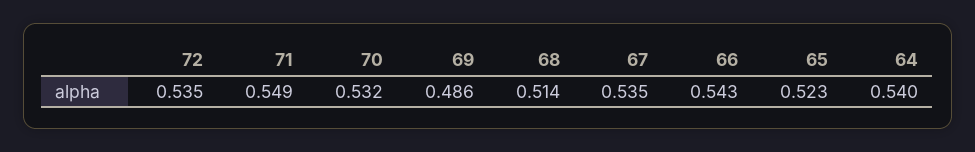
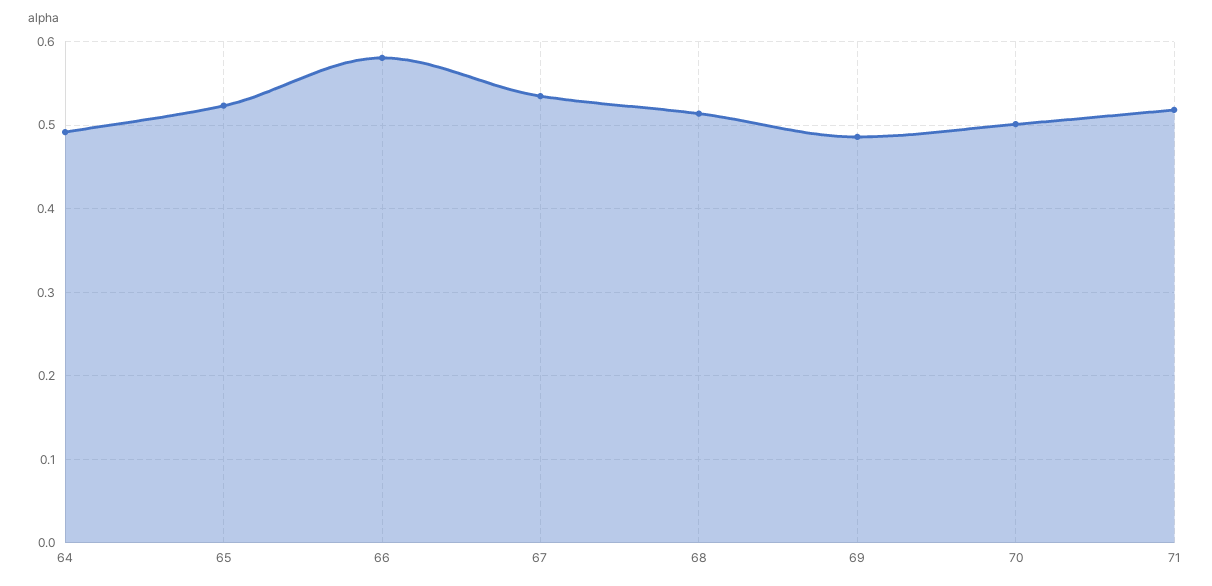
72: 0.535 -> none
71: 0.549 -> 0.52
70: 0.532 -> 0.5
66: 0.543 -> 0.58
64: 0.54 -> 0.49

